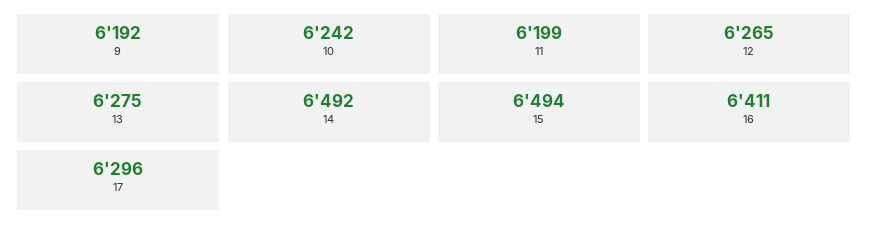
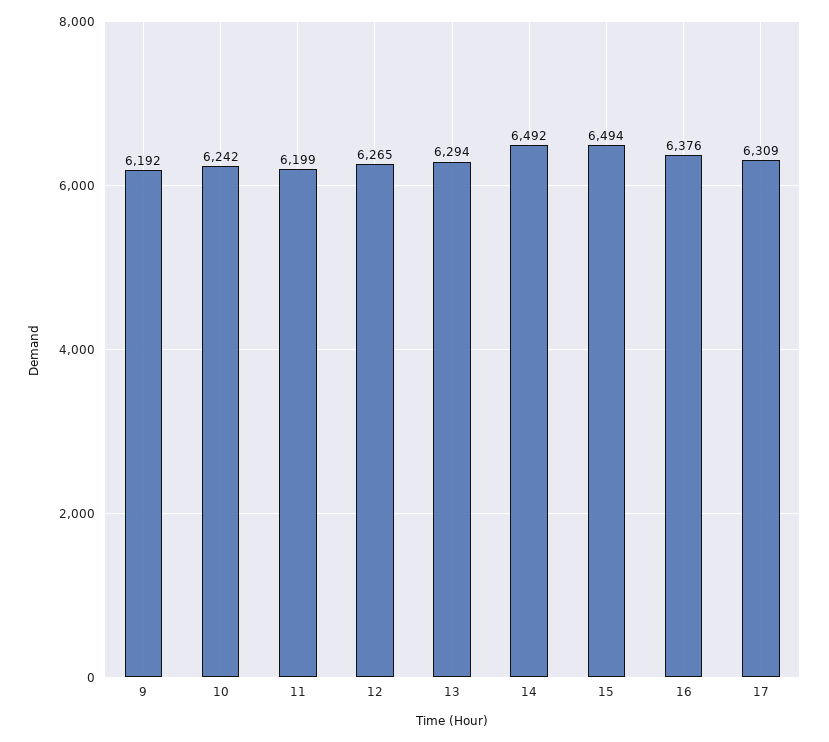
13: 6275 -> 6294
16: 6411 -> 6376
17: 6296 -> 6309

